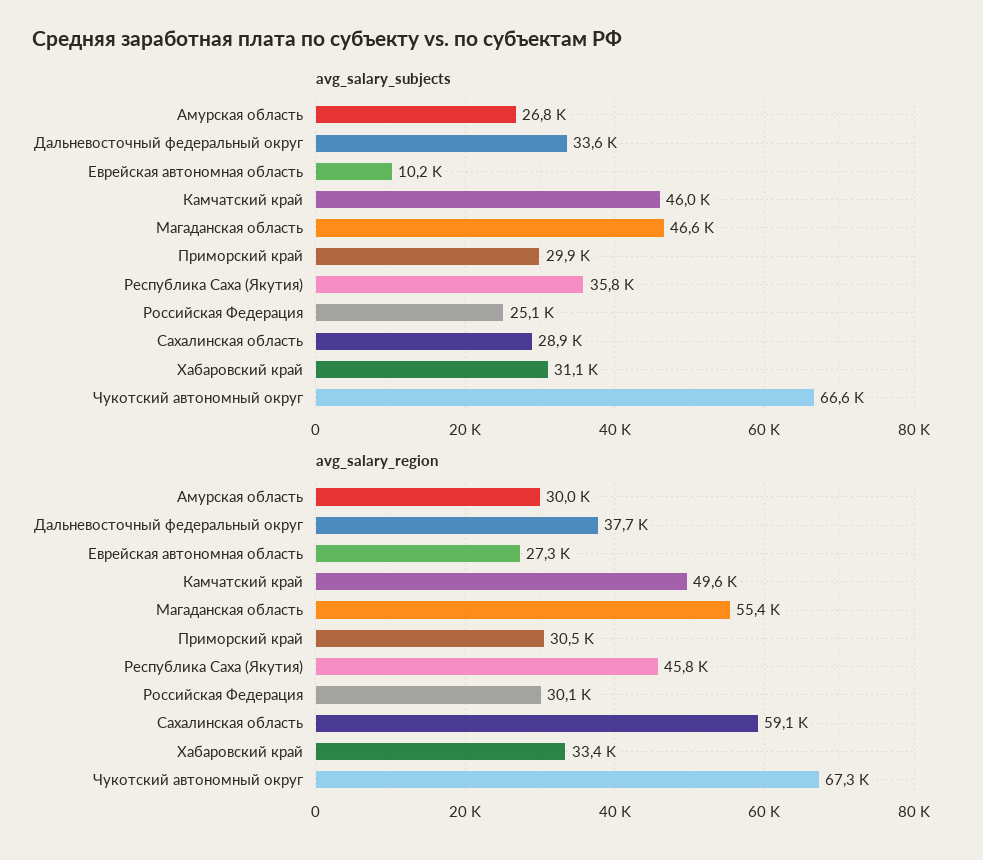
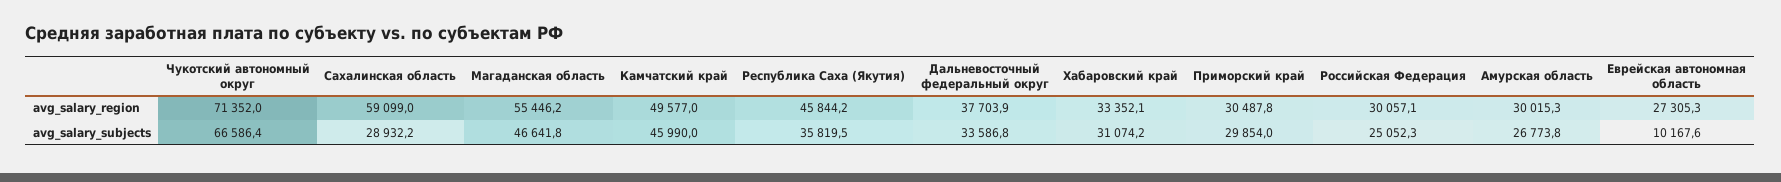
avg_salary_region, Чукотский автономный округ: 67300 -> 71352

